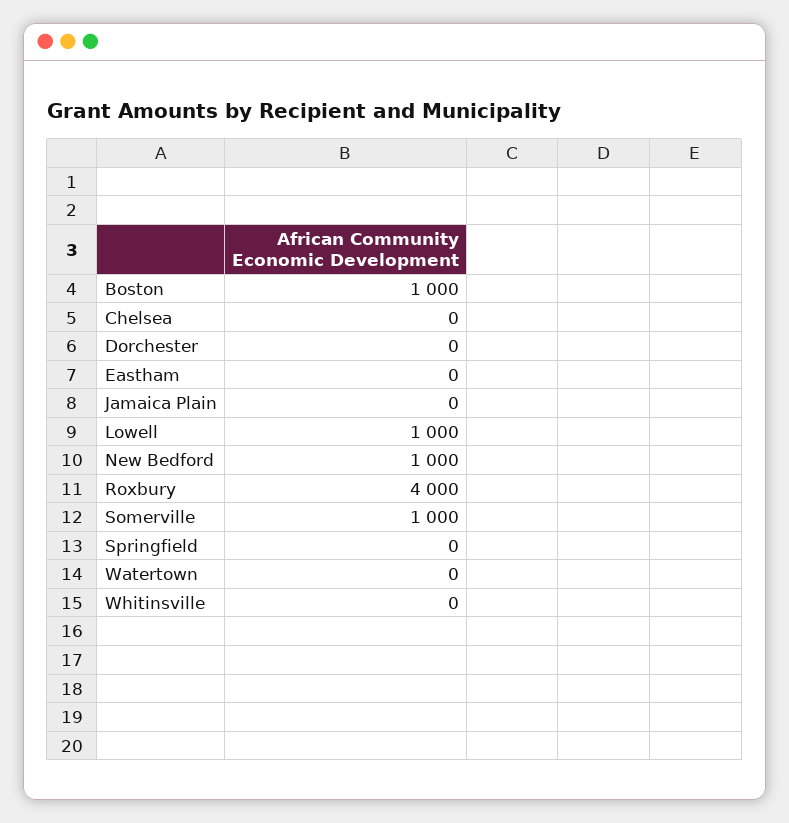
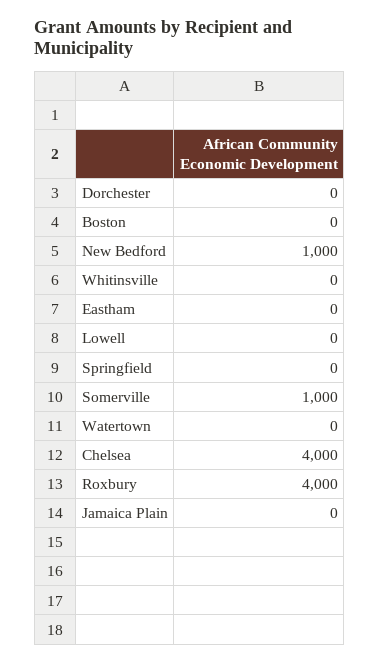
Boston: 1000 -> 0
Chelsea: 0 -> 4000
Lowell: 1000 -> 0

